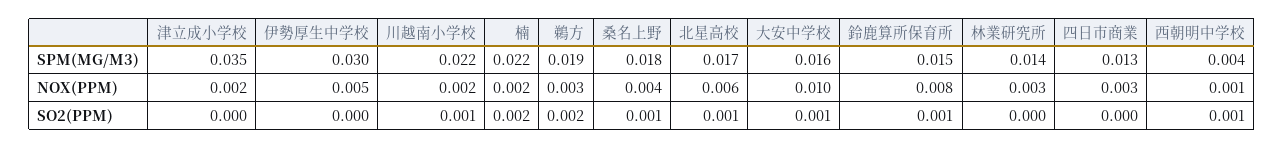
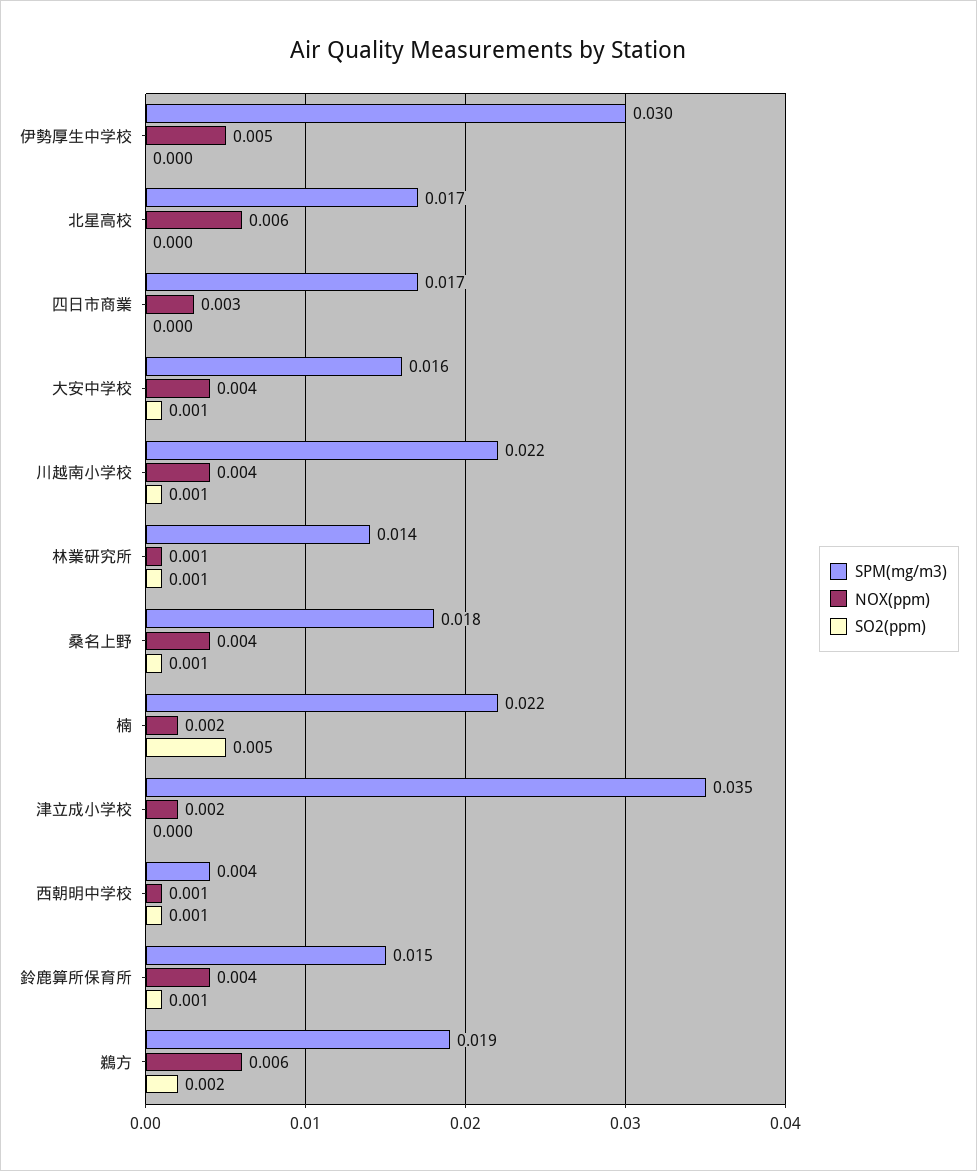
SPM(MG/M3), 四日市商業: 0.013 -> 0.017
NOX(PPM), 川越南小学校: 0.002 -> 0.004
NOX(PPM), 鵜方: 0.003 -> 0.006
NOX(PPM), 大安中学校: 0.01 -> 0.004
NOX(PPM), 鈴鹿算所保育所: 0.008 -> 0.004
NOX(PPM), 林業研究所: 0.003 -> 0.001
SO2(PPM), 楠: 0.002 -> 0.005
SO2(PPM), 北星高校: 0.001 -> 0
SO2(PPM), 林業研究所: 0 -> 0.001

